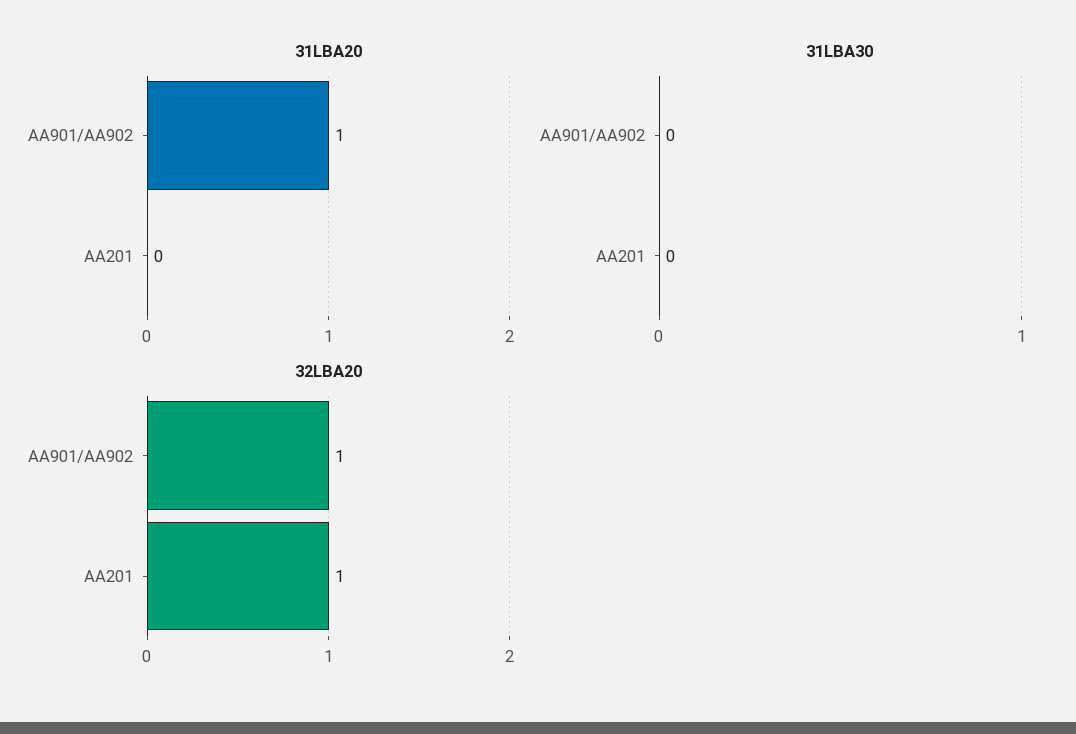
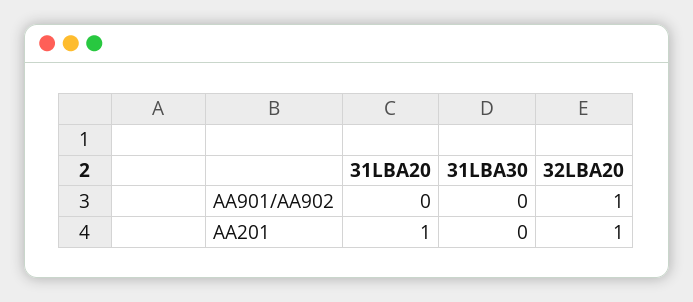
31LBA20, AA901/AA902: 1 -> 0
31LBA20, AA201: 0 -> 1

